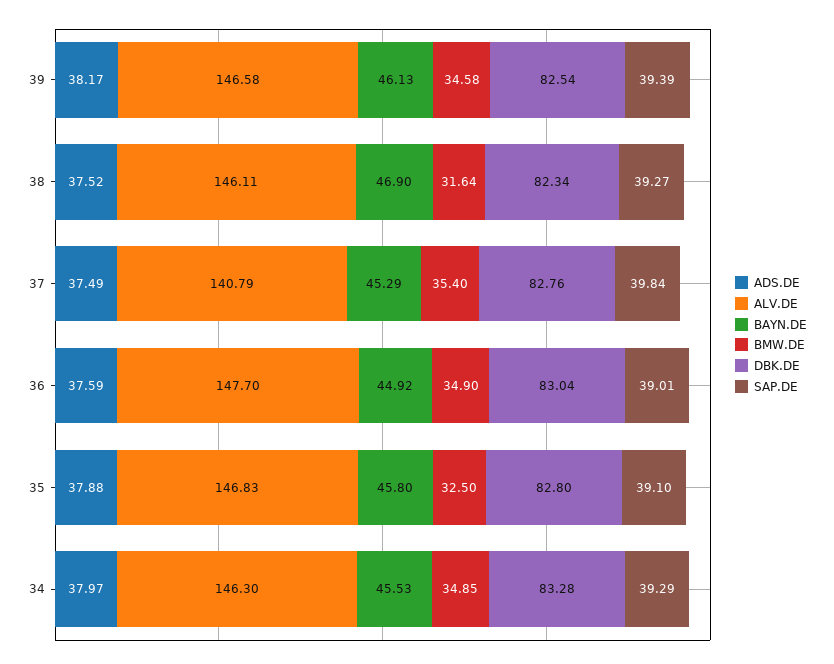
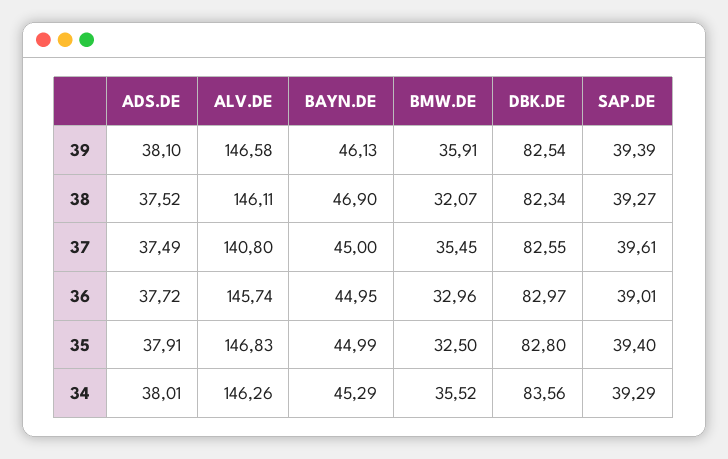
ADS.DE, 39: 38.17 -> 38.1
BMW.DE, 39: 34.58 -> 35.91
BMW.DE, 38: 31.64 -> 32.07
ALV.DE, 37: 140.79 -> 140.8
BAYN.DE, 37: 45.29 -> 45
BMW.DE, 37: 35.4 -> 35.45
DBK.DE, 37: 82.76 -> 82.55
SAP.DE, 37: 39.84 -> 39.61
ADS.DE, 36: 37.59 -> 37.72
ALV.DE, 36: 147.7 -> 145.74
BAYN.DE, 36: 44.92 -> 44.95
BMW.DE, 36: 34.9 -> 32.96
DBK.DE, 36: 83.04 -> 82.97
ADS.DE, 35: 37.88 -> 37.91
BAYN.DE, 35: 45.8 -> 44.99
SAP.DE, 35: 39.1 -> 39.4
ADS.DE, 34: 37.97 -> 38.01
ALV.DE, 34: 146.3 -> 146.26
BAYN.DE, 34: 45.53 -> 45.29
BMW.DE, 34: 34.85 -> 35.52
DBK.DE, 34: 83.28 -> 83.56

